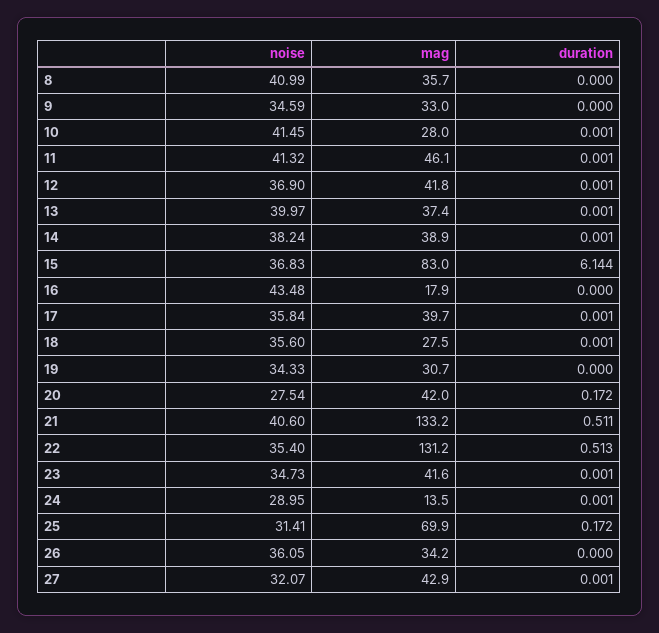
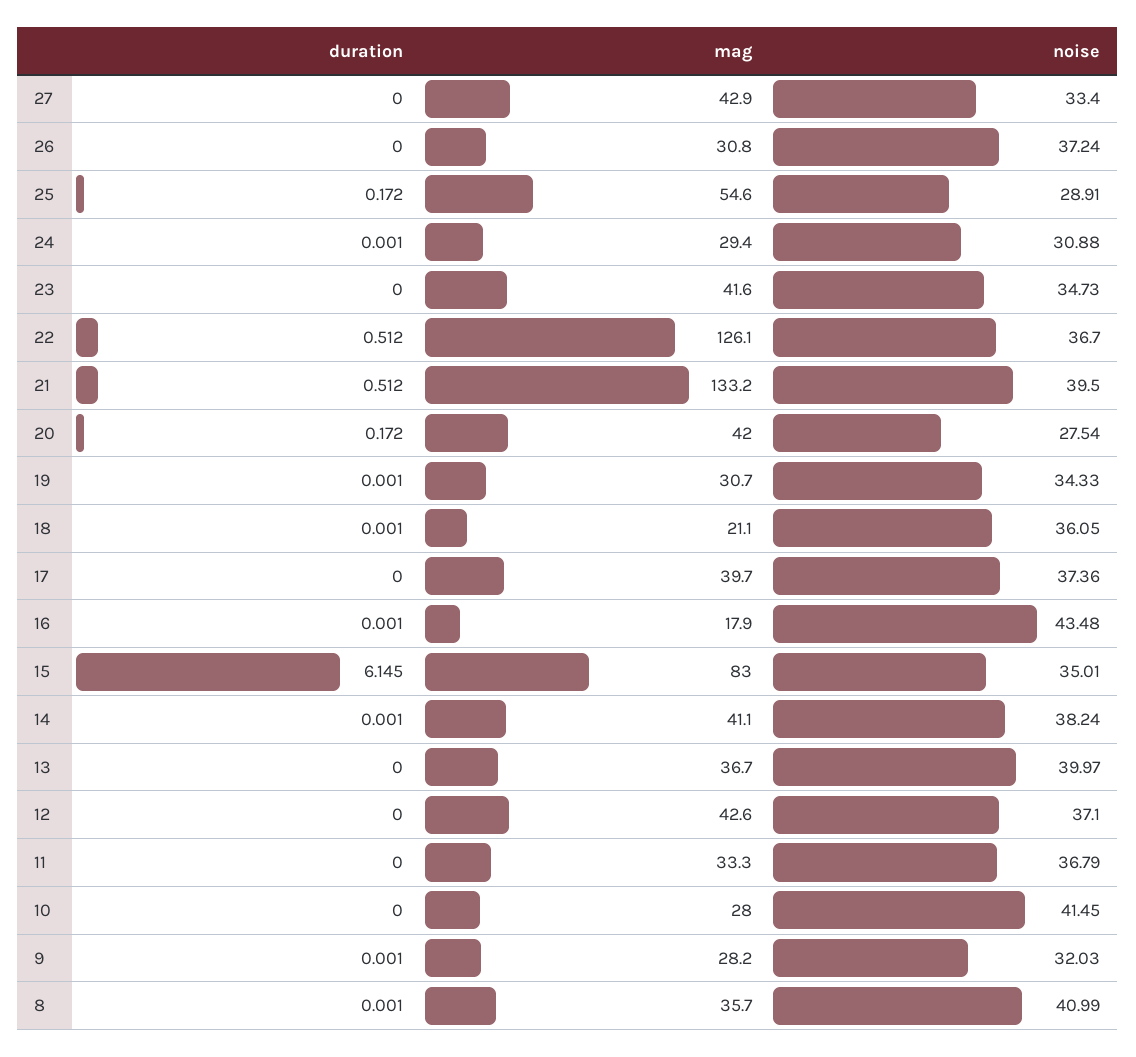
duration, 8: 0 -> 0.001
noise, 9: 34.59 -> 32.03
mag, 9: 33 -> 28.2
duration, 9: 0 -> 0.001
duration, 10: 0.001 -> 0
noise, 11: 41.32 -> 36.79
mag, 11: 46.1 -> 33.3
duration, 11: 0.001 -> 0
noise, 12: 36.9 -> 37.1
mag, 12: 41.8 -> 42.6
duration, 12: 0.001 -> 0
mag, 13: 37.4 -> 36.7
duration, 13: 0.001 -> 0
mag, 14: 38.9 -> 41.1
noise, 15: 36.83 -> 35.01
duration, 15: 6.144 -> 6.145
duration, 16: 0 -> 0.001
noise, 17: 35.84 -> 37.36
duration, 17: 0.001 -> 0
noise, 18: 35.6 -> 36.05
mag, 18: 27.5 -> 21.1
duration, 19: 0 -> 0.001
noise, 21: 40.6 -> 39.5
duration, 21: 0.511 -> 0.512
noise, 22: 35.4 -> 36.7
mag, 22: 131.2 -> 126.1
duration, 22: 0.513 -> 0.512
duration, 23: 0.001 -> 0
noise, 24: 28.95 -> 30.88
mag, 24: 13.5 -> 29.4
noise, 25: 31.41 -> 28.91
mag, 25: 69.9 -> 54.6
noise, 26: 36.05 -> 37.24
mag, 26: 34.2 -> 30.8
noise, 27: 32.07 -> 33.4
duration, 27: 0.001 -> 0

